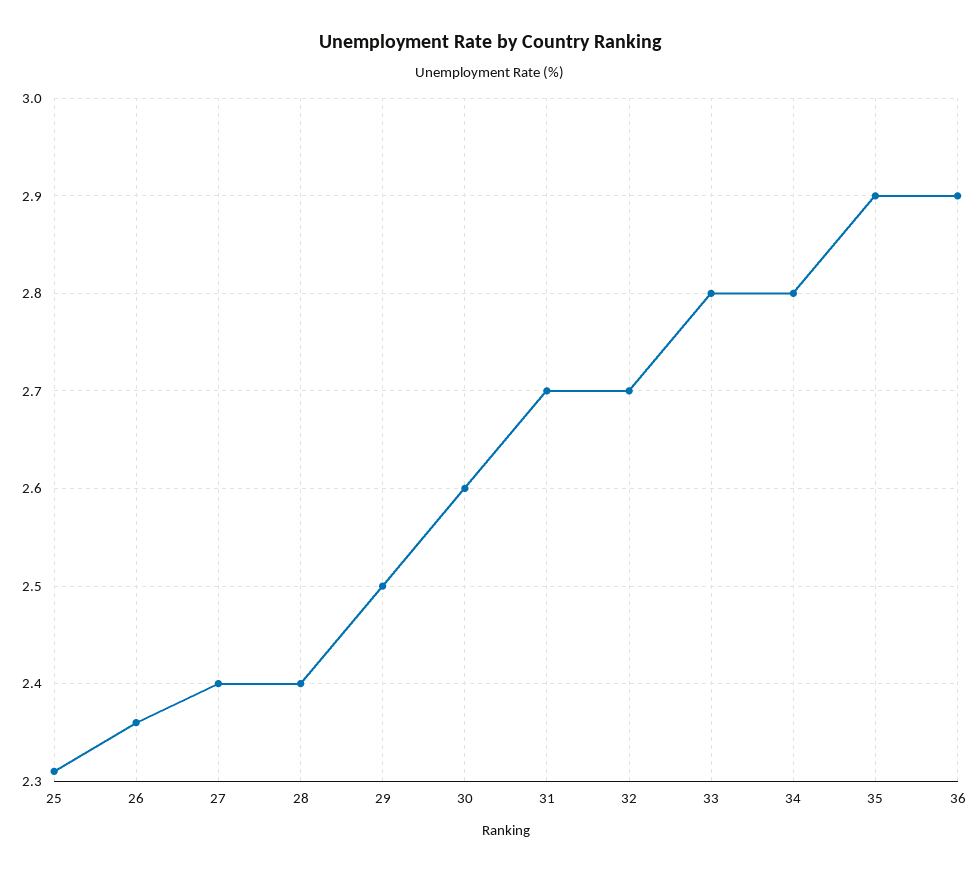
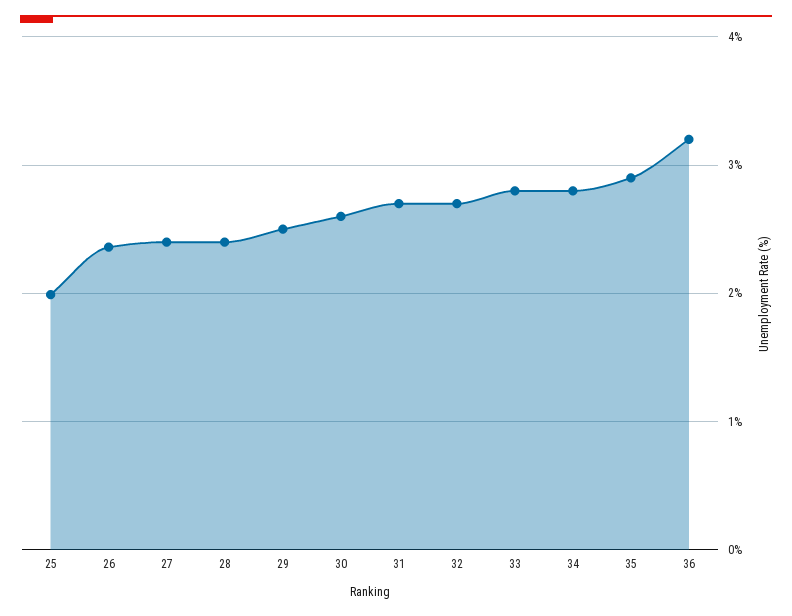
25: 2.31 -> 2
36: 2.9 -> 3.2

